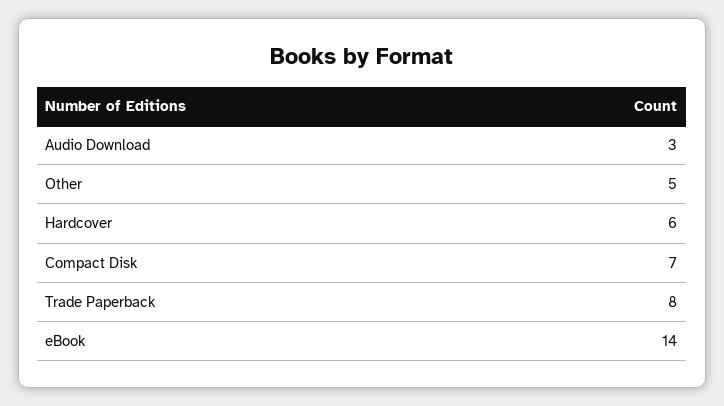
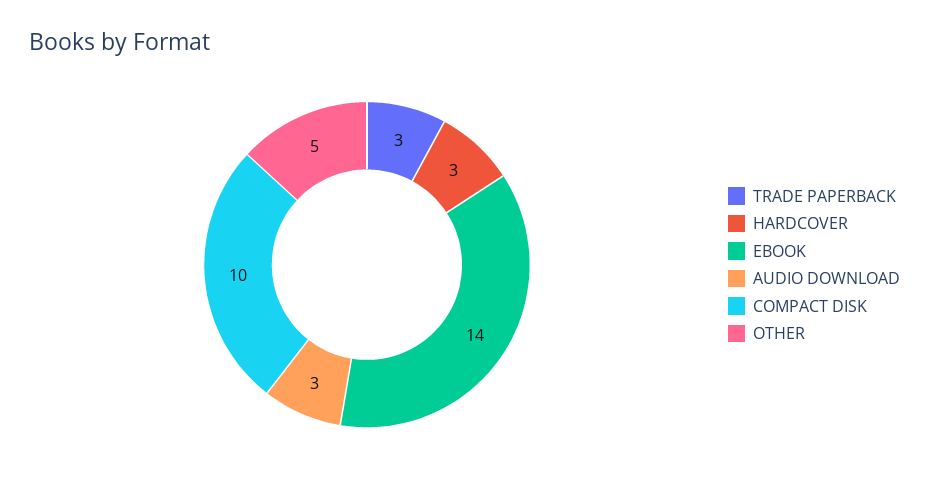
Hardcover: 6 -> 3
Compact Disk: 7 -> 10
Trade Paperback: 8 -> 3

